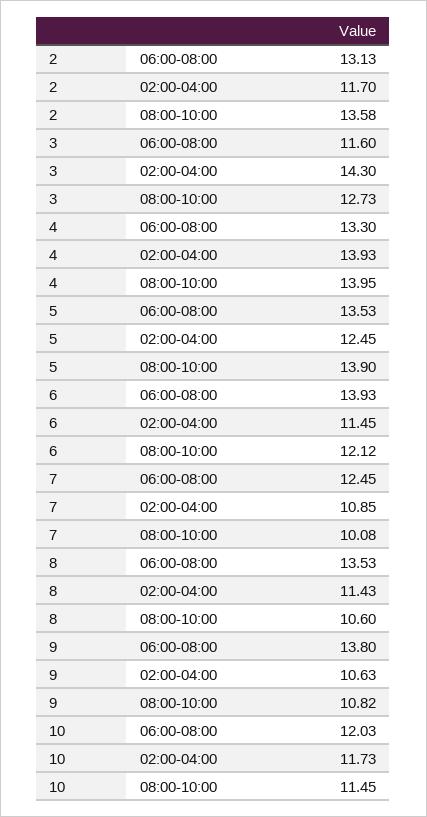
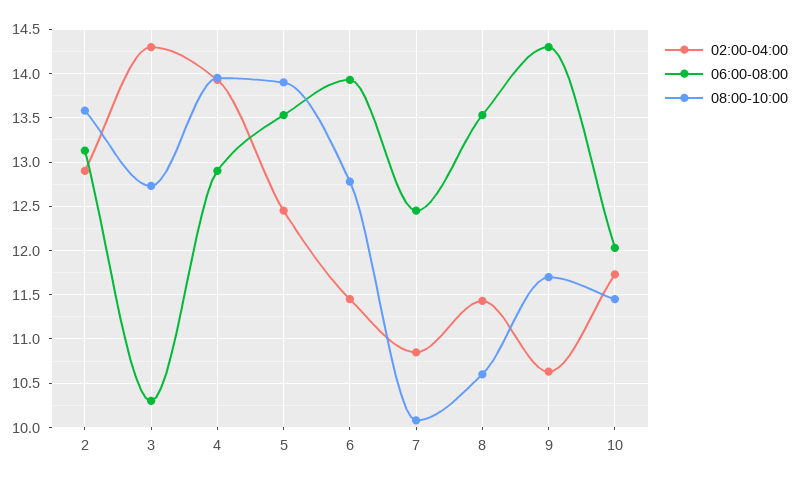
02:00-04:00, 2: 11.7 -> 12.9
06:00-08:00, 3: 11.6 -> 10.3
06:00-08:00, 4: 13.3 -> 12.9
08:00-10:00, 6: 12.12 -> 12.8
06:00-08:00, 9: 13.8 -> 14.3
08:00-10:00, 9: 10.82 -> 11.7

